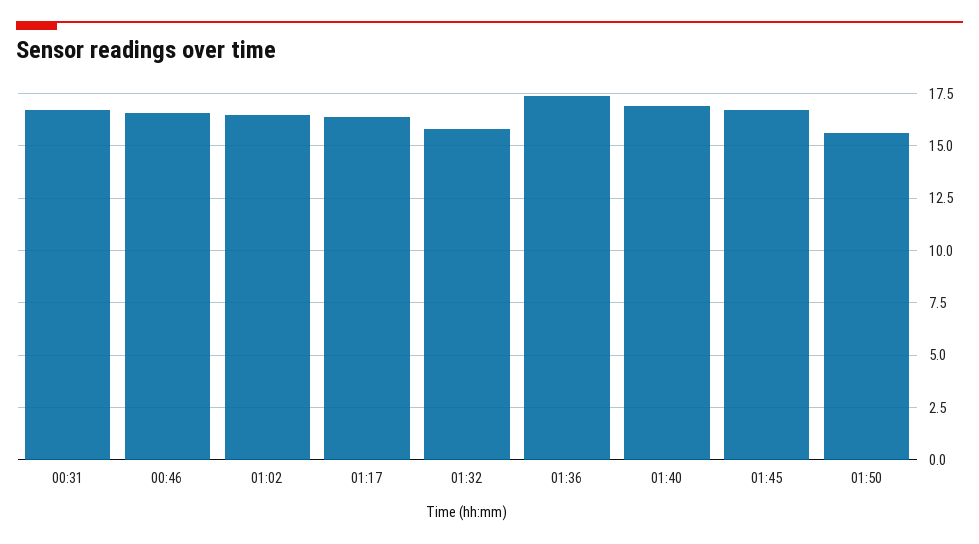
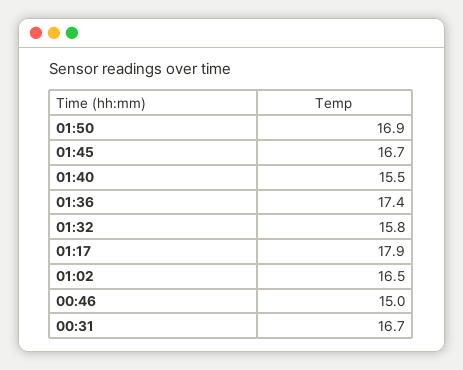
00:46: 16.5 -> 15
01:17: 16.5 -> 17.9
01:40: 17 -> 15.5
01:50: 15.5 -> 16.9

